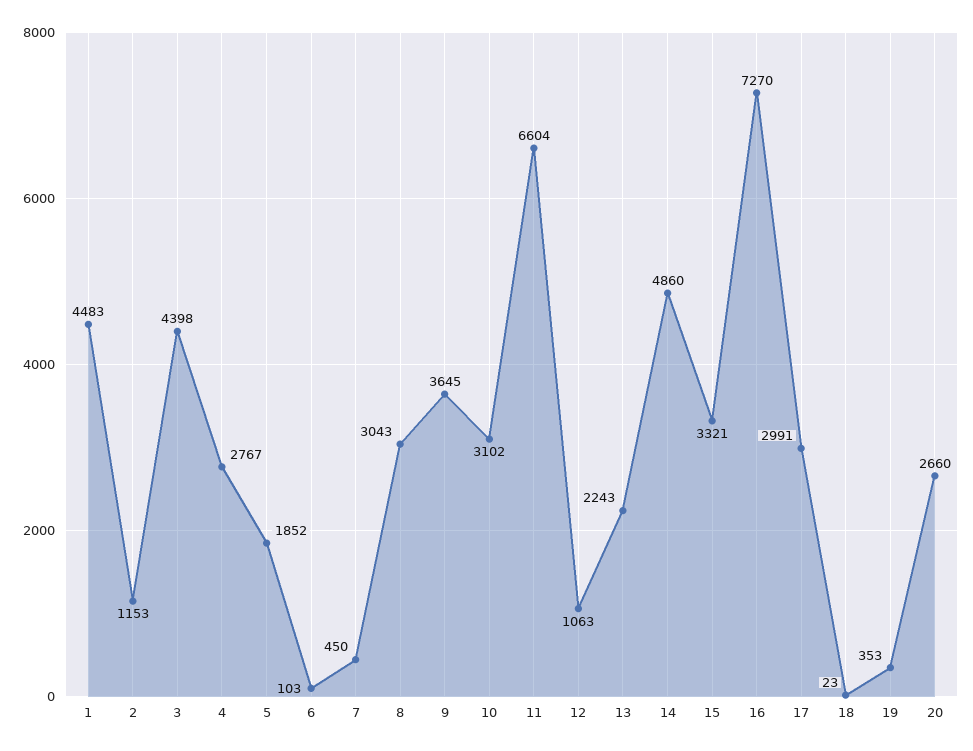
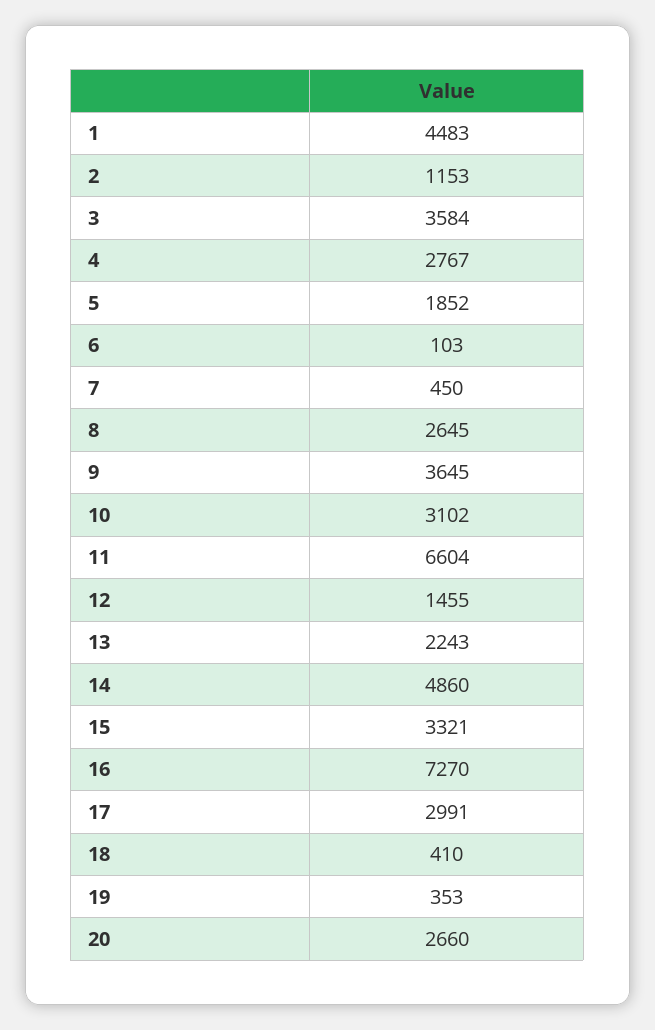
3: 4398 -> 3584
8: 3043 -> 2645
12: 1063 -> 1455
18: 23 -> 410

